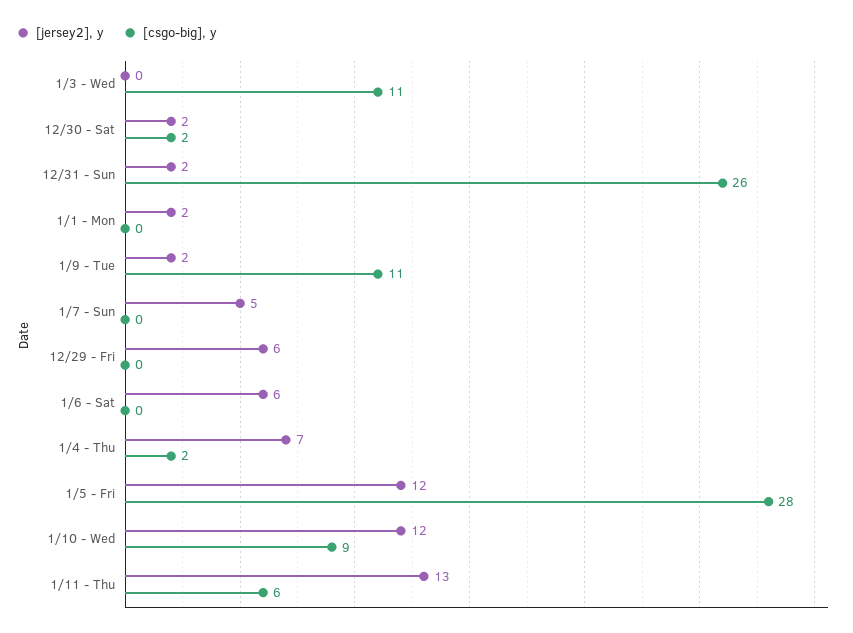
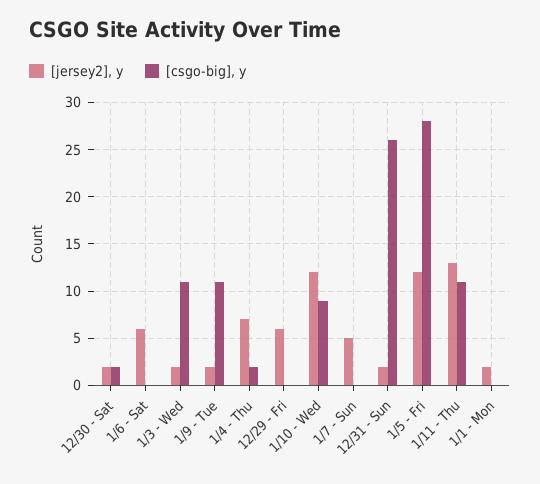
[jersey2], y, 1/3 - Wed: 0 -> 2
[csgo-big], y, 1/11 - Thu: 6 -> 11

